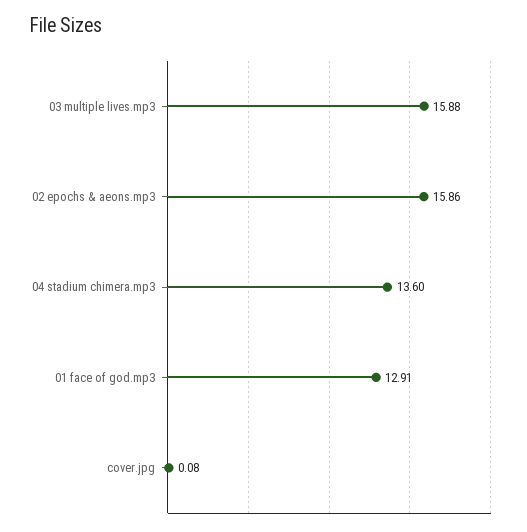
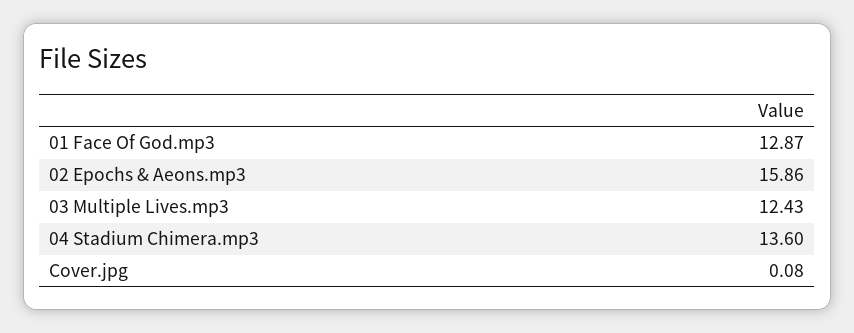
03 multiple lives.mp3: 15.88 -> 12.43
01 face of god.mp3: 12.91 -> 12.87

